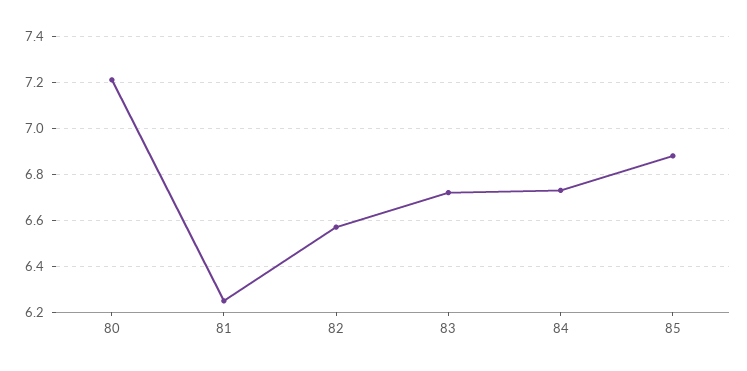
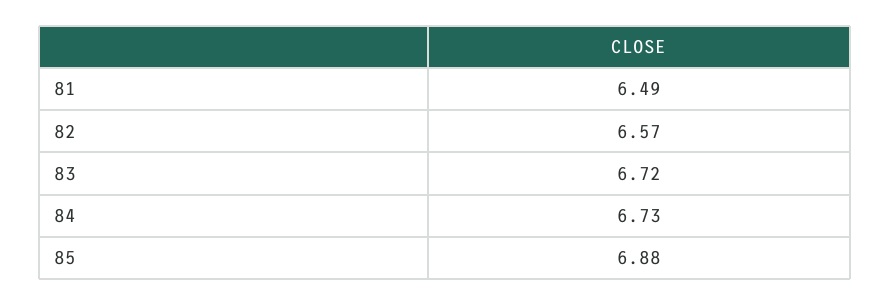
80: 7.2 -> none
81: 6.25 -> 6.49

